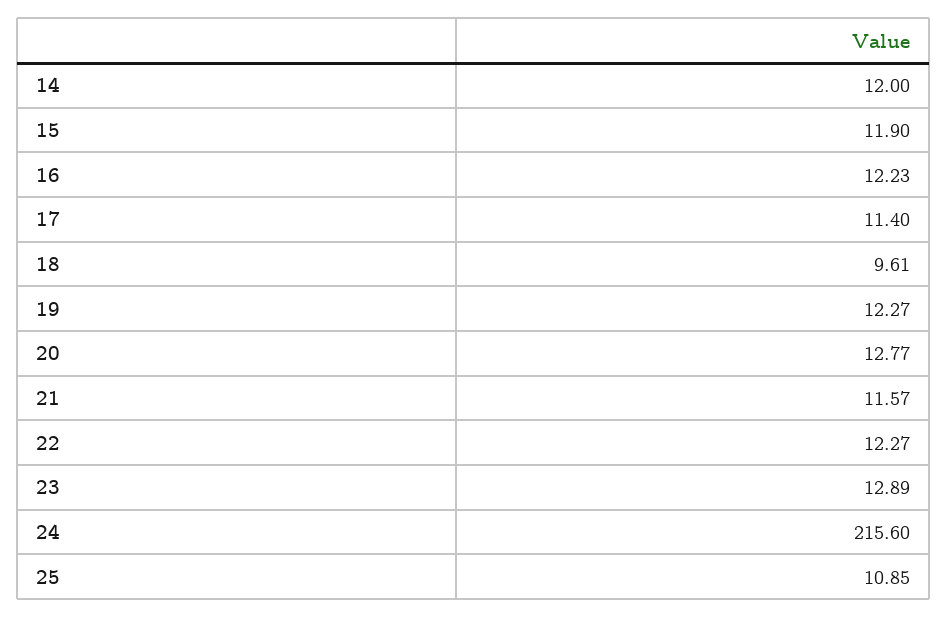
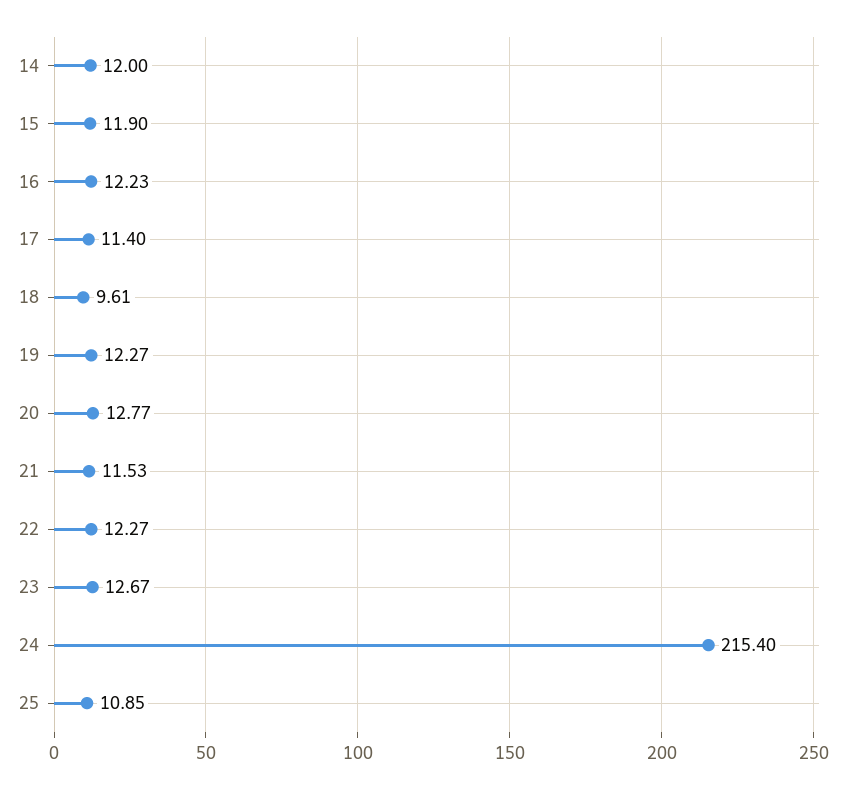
21: 11.57 -> 11.53
23: 12.89 -> 12.67
24: 215.6 -> 215.4

